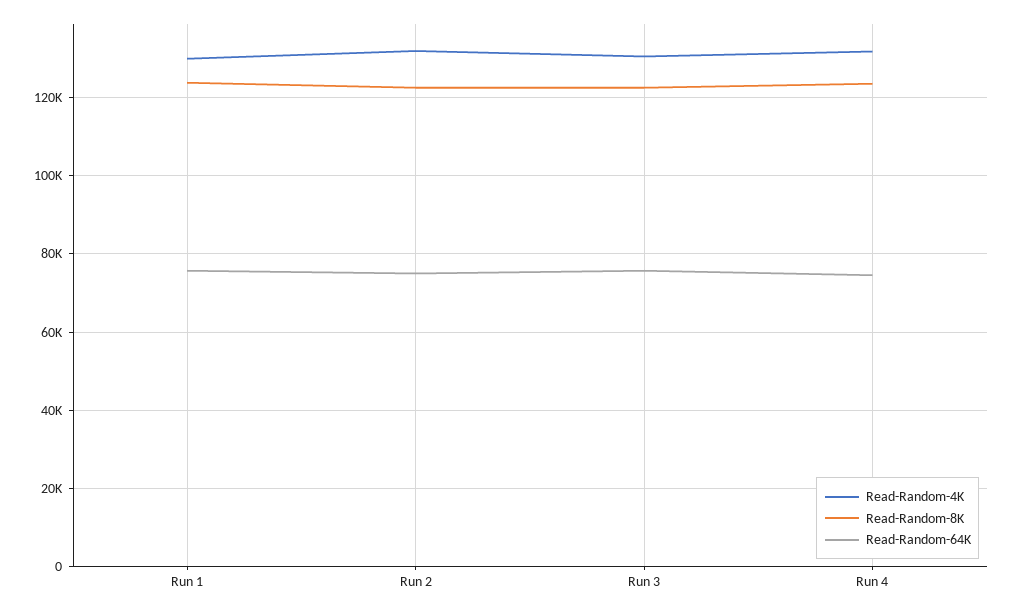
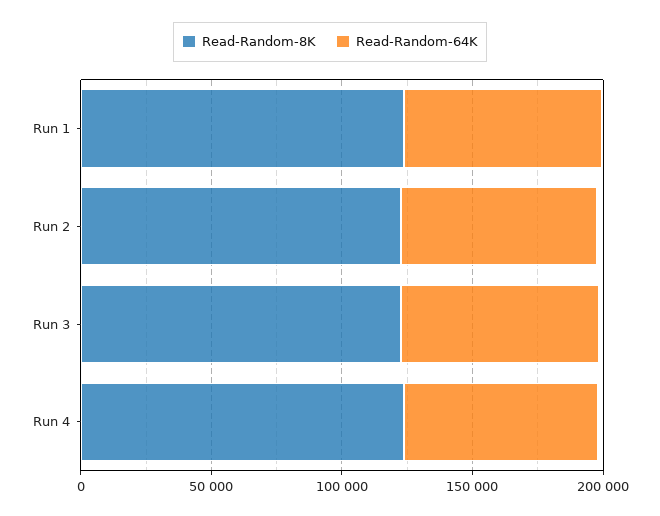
Read-Random-4K, Run 1: 130000 -> none
Read-Random-4K, Run 2: 132000 -> none
Read-Random-4K, Run 3: 130000 -> none
Read-Random-4K, Run 4: 132000 -> none

